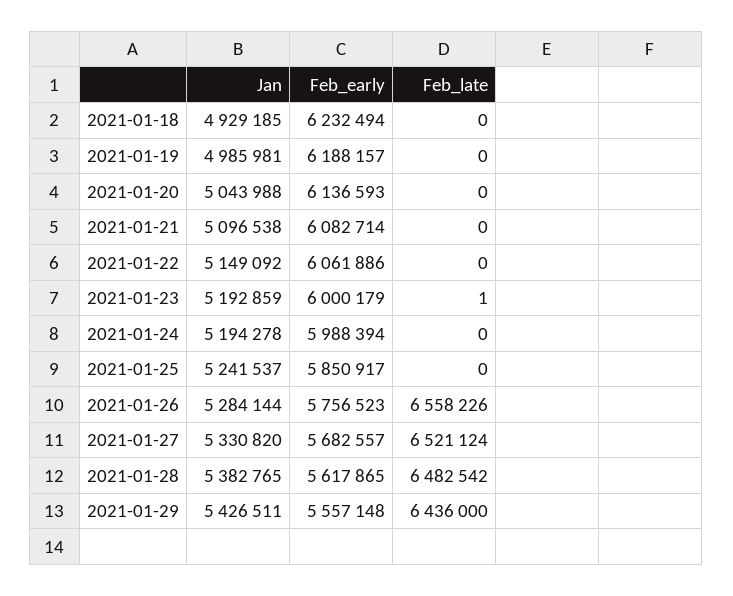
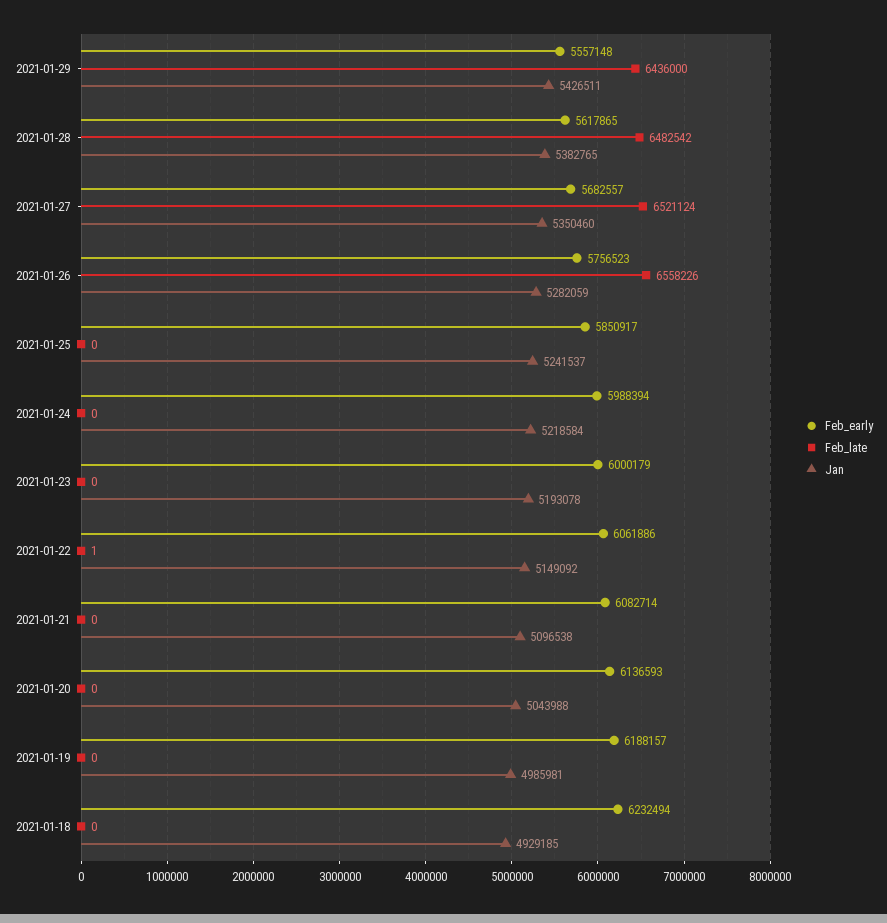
Feb_late, 2021-01-22: 0 -> 1
Jan, 2021-01-23: 5192859 -> 5193078
Feb_late, 2021-01-23: 1 -> 0
Jan, 2021-01-24: 5194278 -> 5218584
Jan, 2021-01-26: 5284144 -> 5282059
Jan, 2021-01-27: 5330820 -> 5350460

